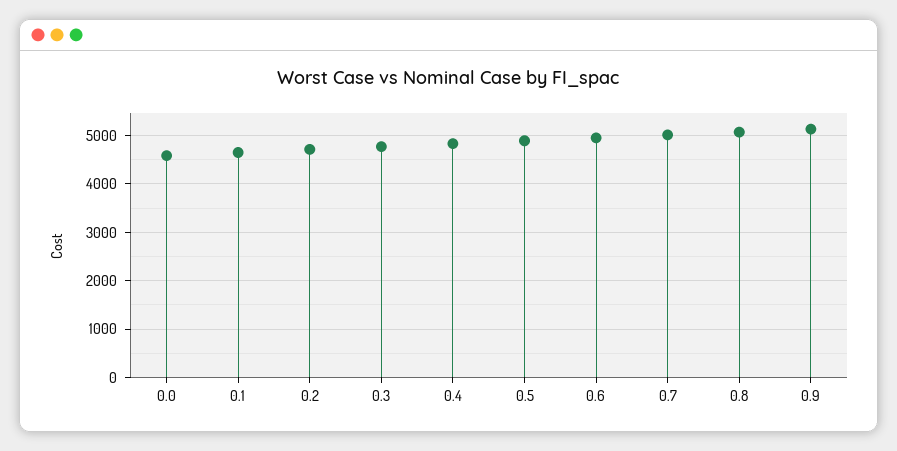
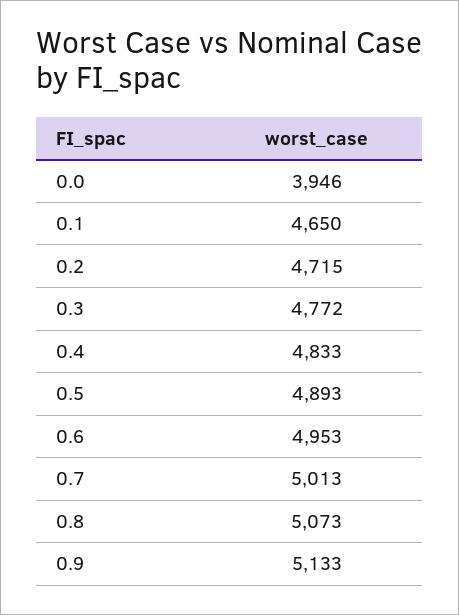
0.0: 4600 -> 3946

